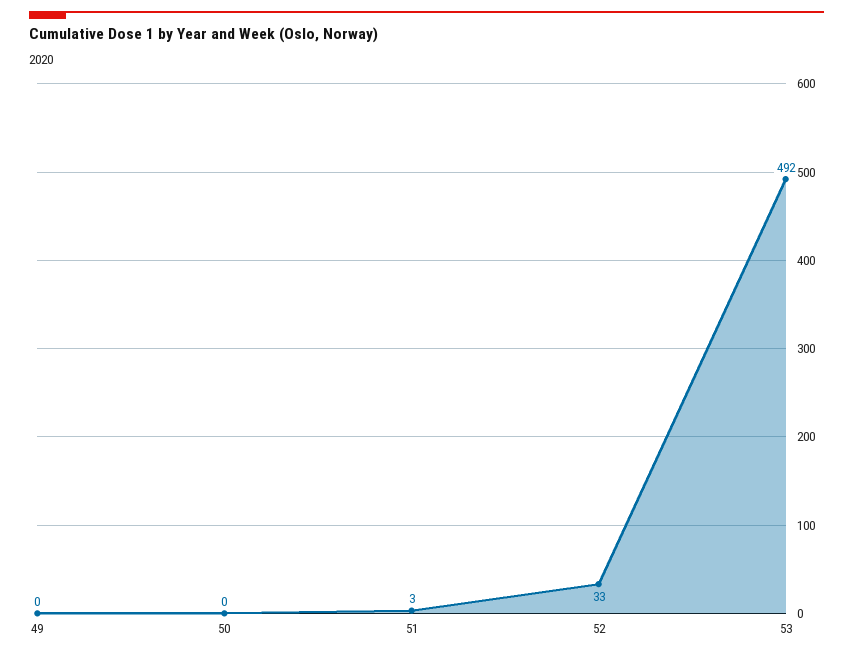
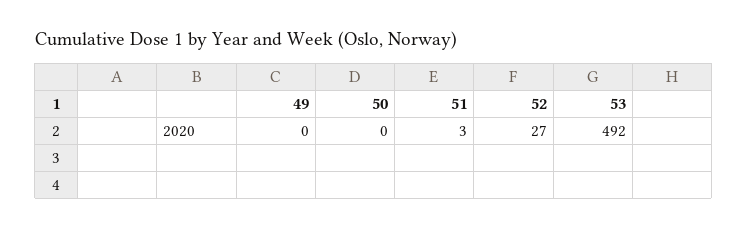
52: 33 -> 27

